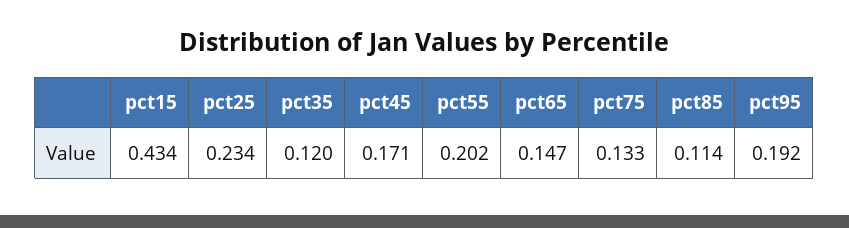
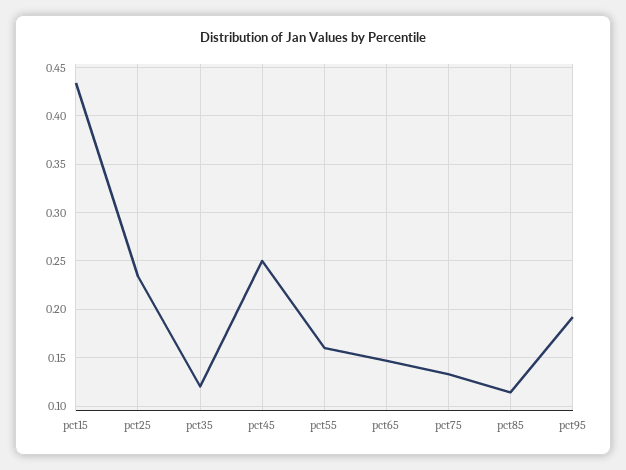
pct45: 0.171 -> 0.25
pct55: 0.202 -> 0.16

